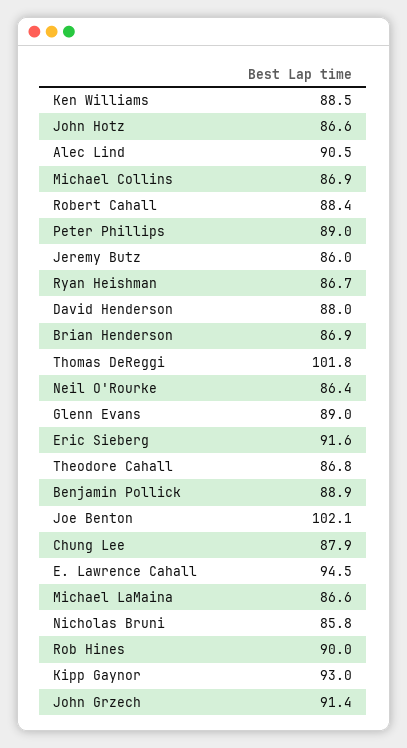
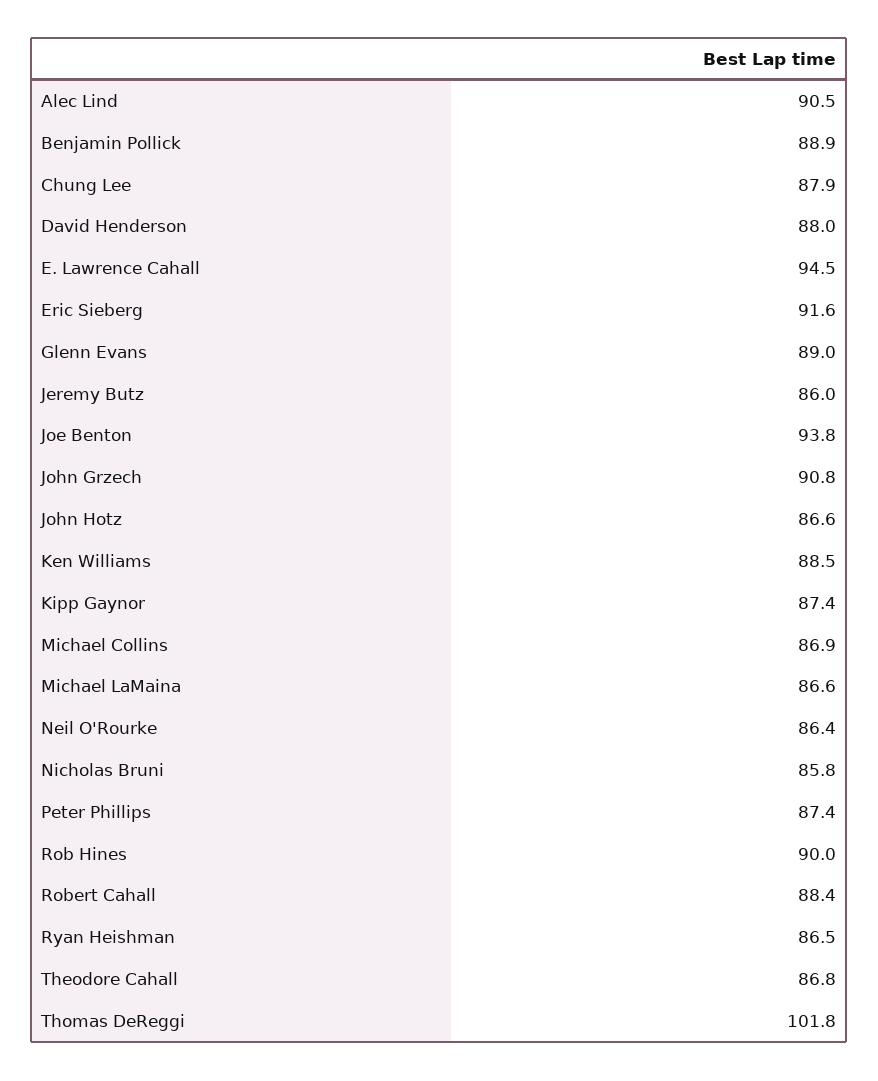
Peter Phillips: 89 -> 87.4
Ryan Heishman: 86.7 -> 86.5
Brian Henderson: 86.9 -> none
Joe Benton: 102.1 -> 93.8
Kipp Gaynor: 93 -> 87.4
John Grzech: 91.4 -> 90.8

